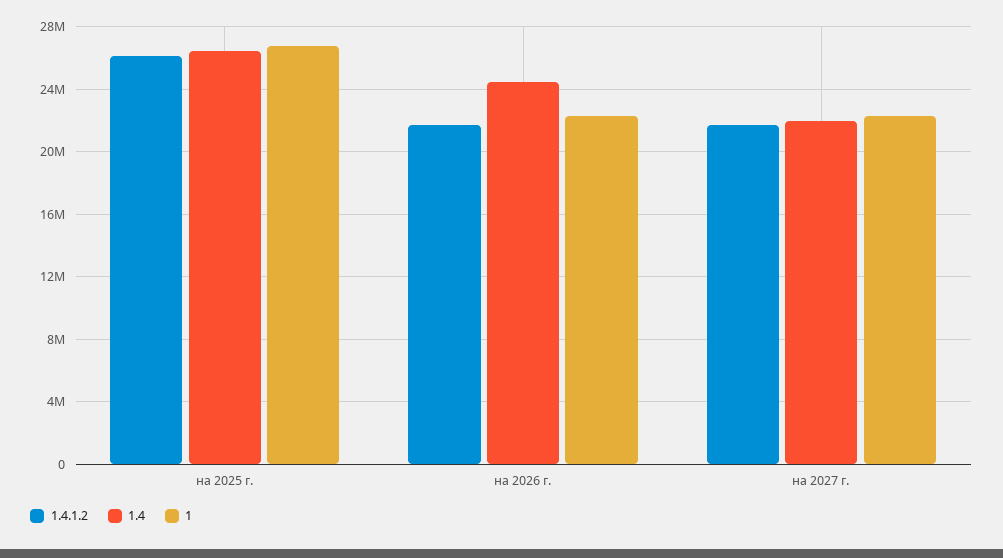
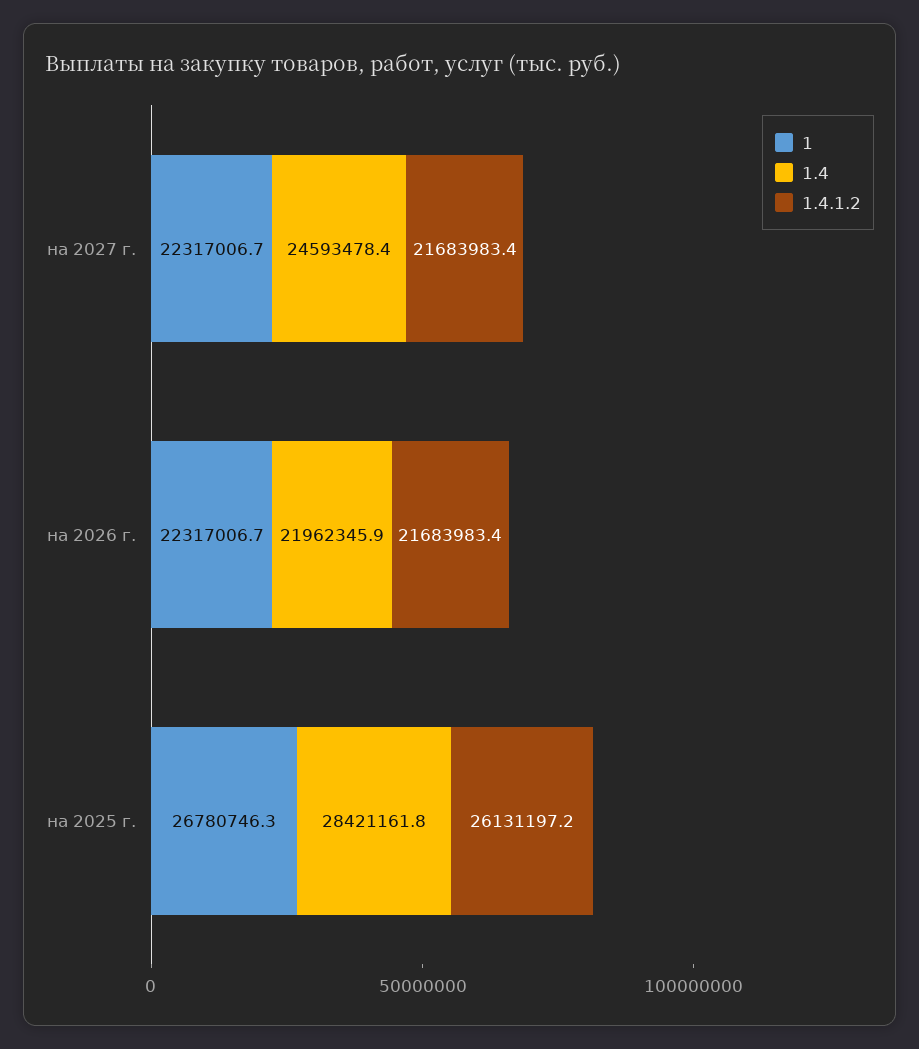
1.4, на 2025 г.: 26500000 -> 28421161.8
1.4, на 2026 г.: 24500000 -> 21962345.9
1.4, на 2027 г.: 22000000 -> 24593478.4

